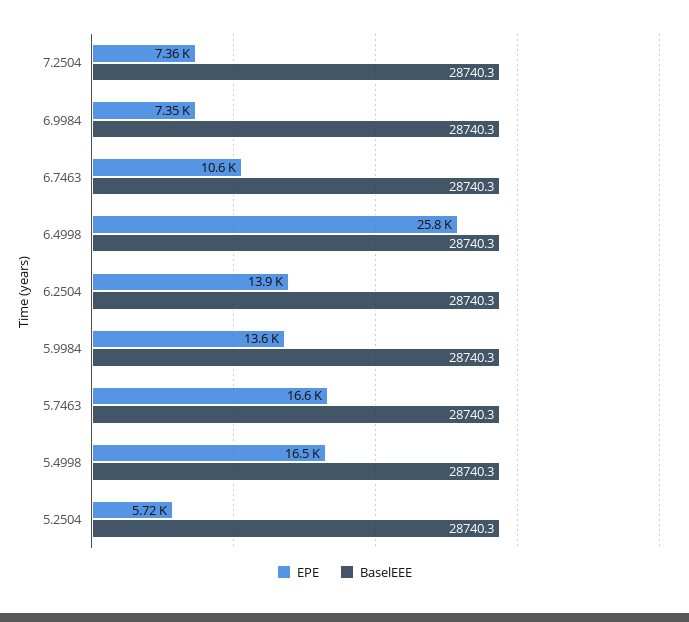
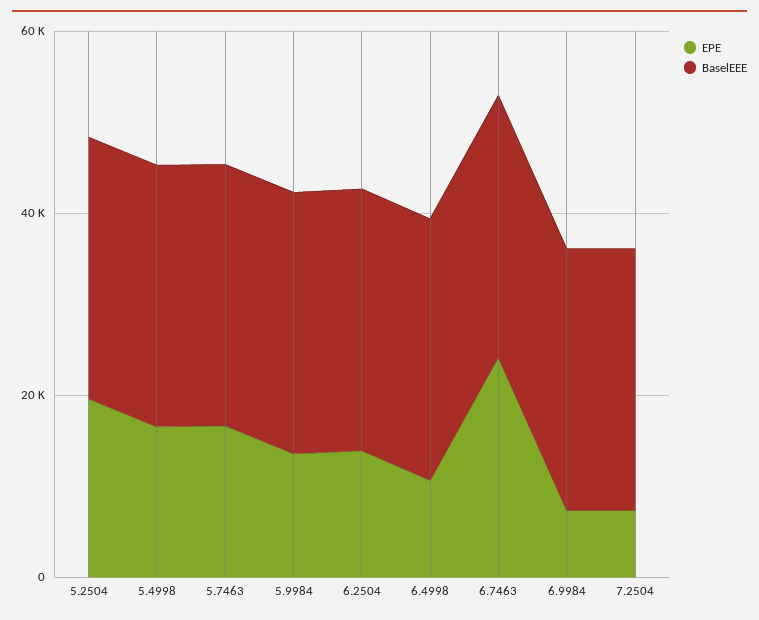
EPE, 6.7463: 10600 -> 25000
EPE, 6.4998: 25800 -> 10000
EPE, 5.2504: 5720 -> 20000

